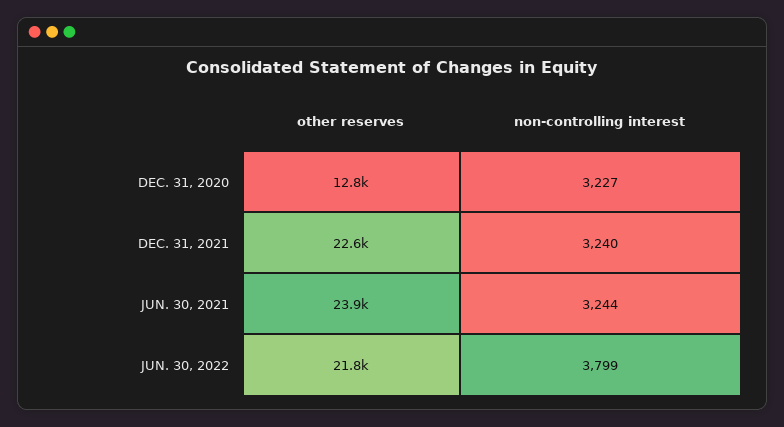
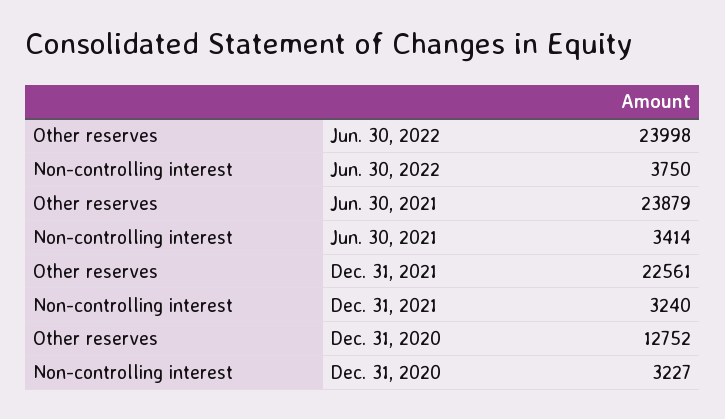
non-controlling interest, JUN. 30, 2021: 3244 -> 3414
other reserves, JUN. 30, 2022: 21800 -> 23998
non-controlling interest, JUN. 30, 2022: 3799 -> 3750

